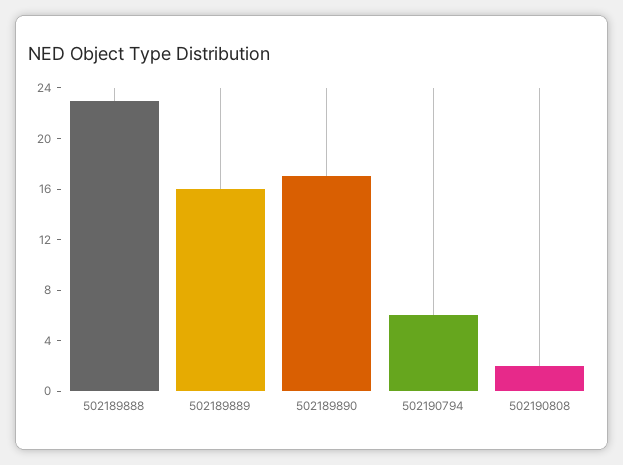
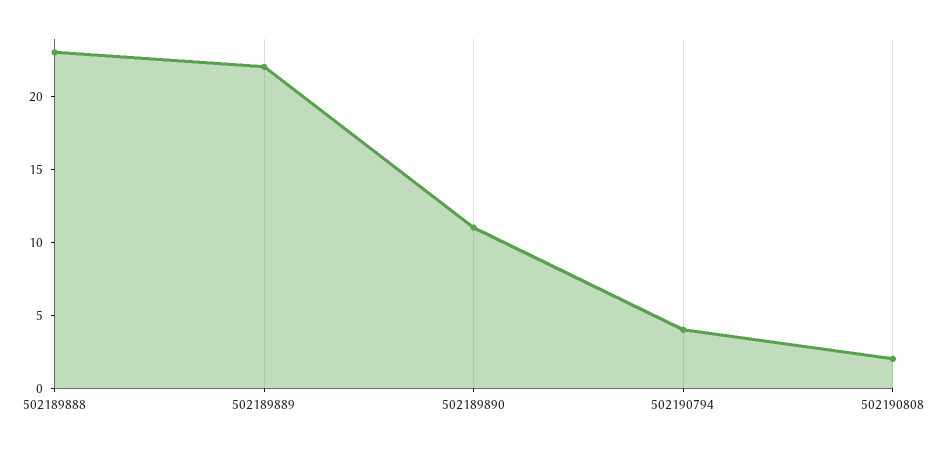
502189889: 16 -> 22
502189890: 17 -> 11
502190794: 6 -> 4

